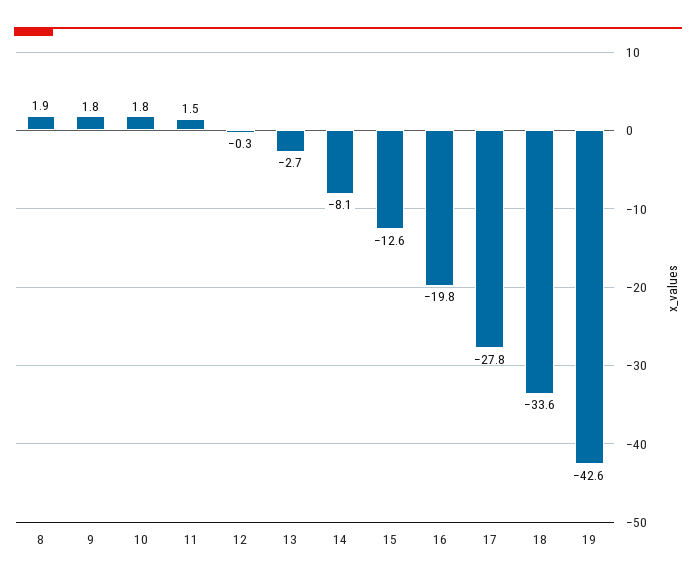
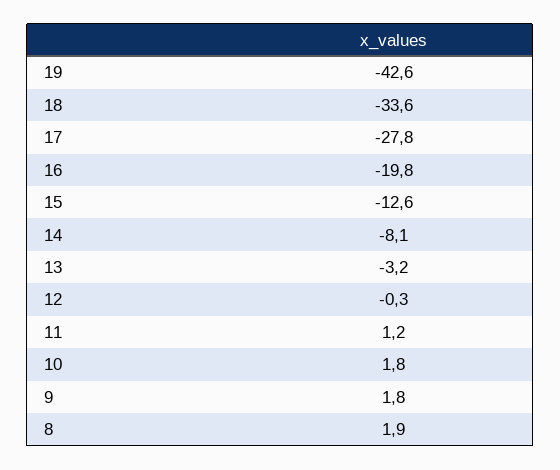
11: 1.5 -> 1.2
13: -2.7 -> -3.2

